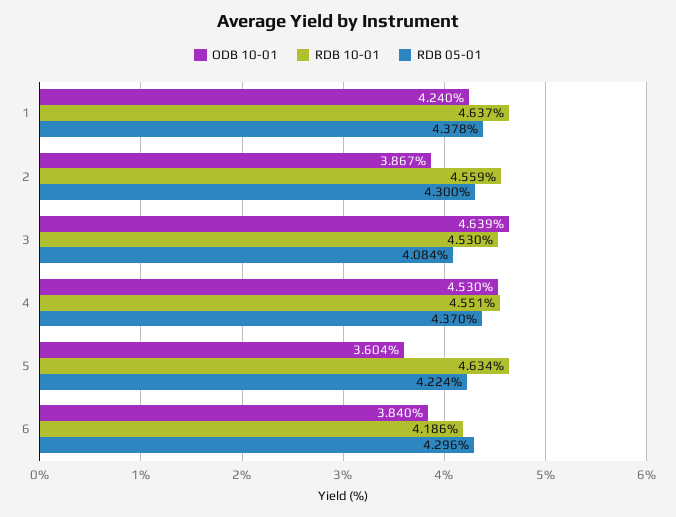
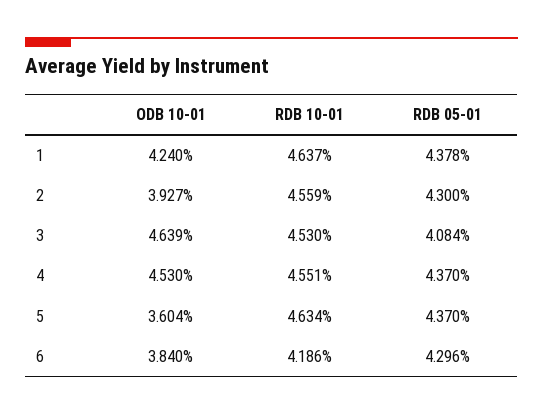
ODB 10-01, 2: 3.867 -> 3.927
RDB 05-01, 5: 4.224 -> 4.37

